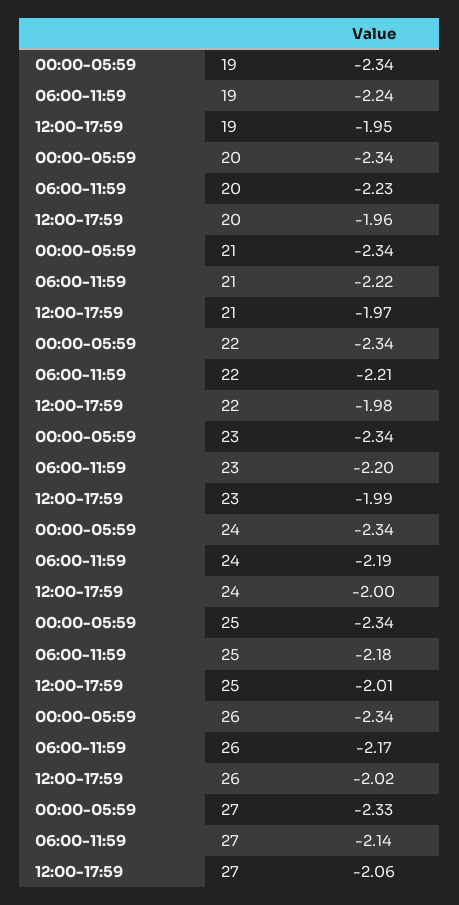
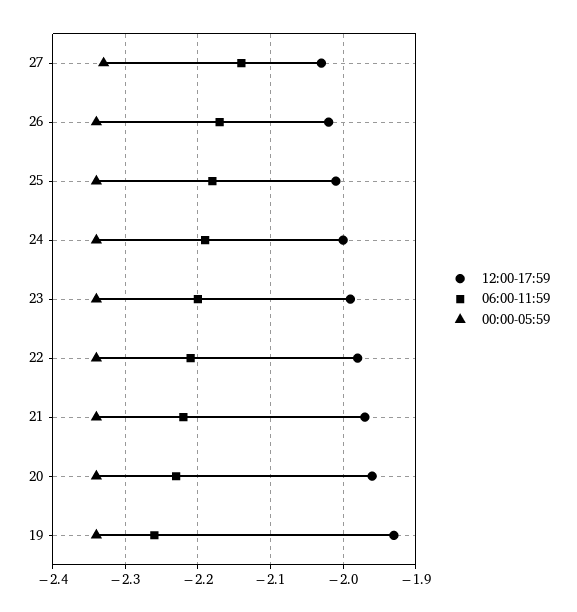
06:00-11:59, 19: -2.24 -> -2.26
12:00-17:59, 19: -1.95 -> -1.93
12:00-17:59, 27: -2.06 -> -2.03

